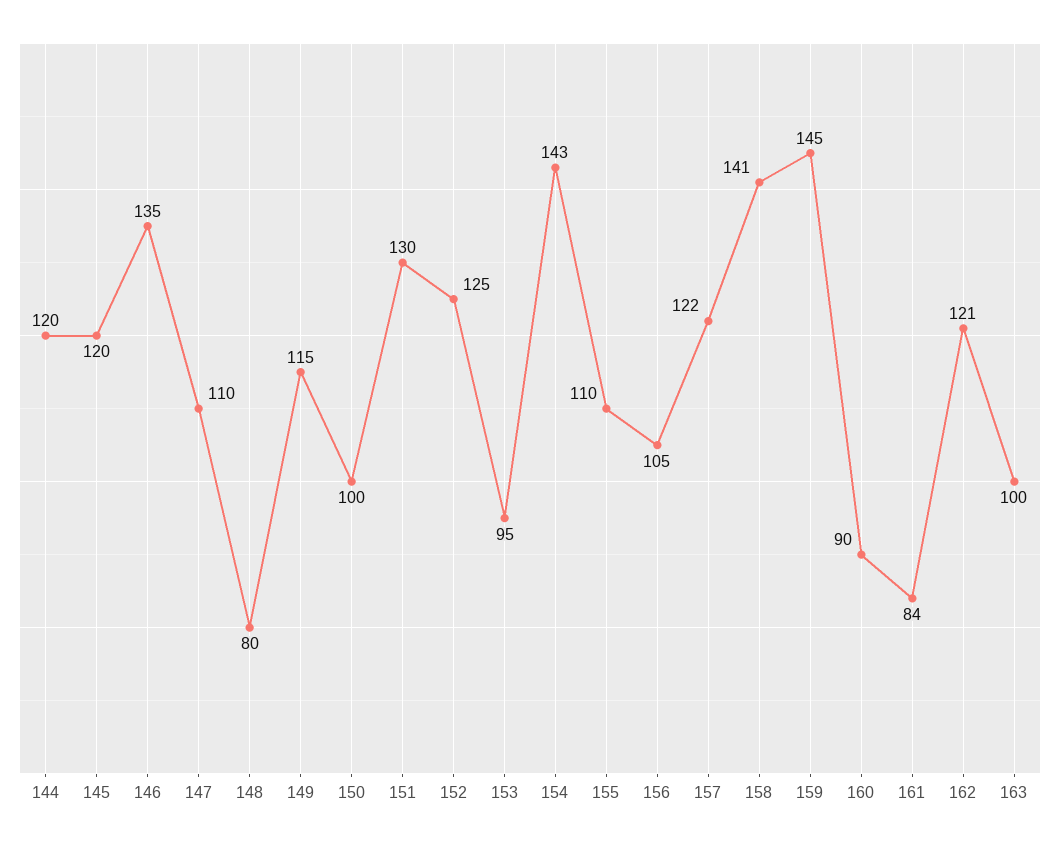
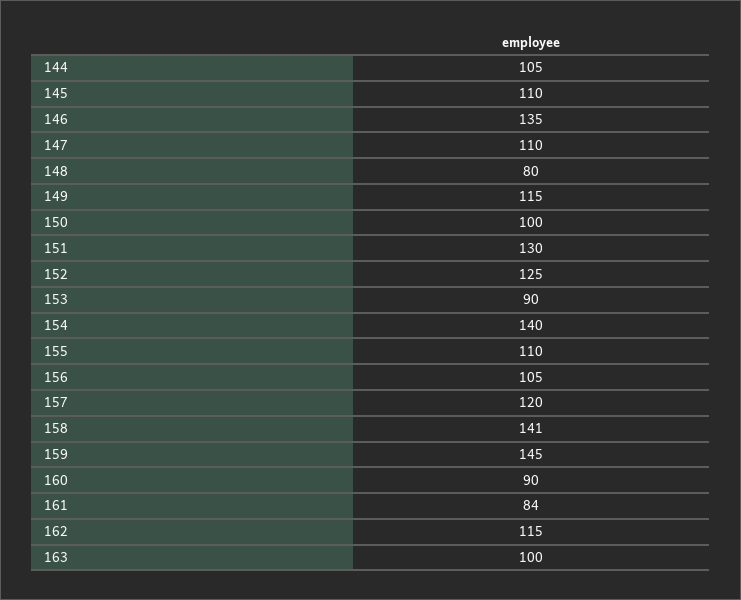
144: 120 -> 105
145: 120 -> 110
153: 95 -> 90
154: 143 -> 140
157: 122 -> 120
162: 121 -> 115

